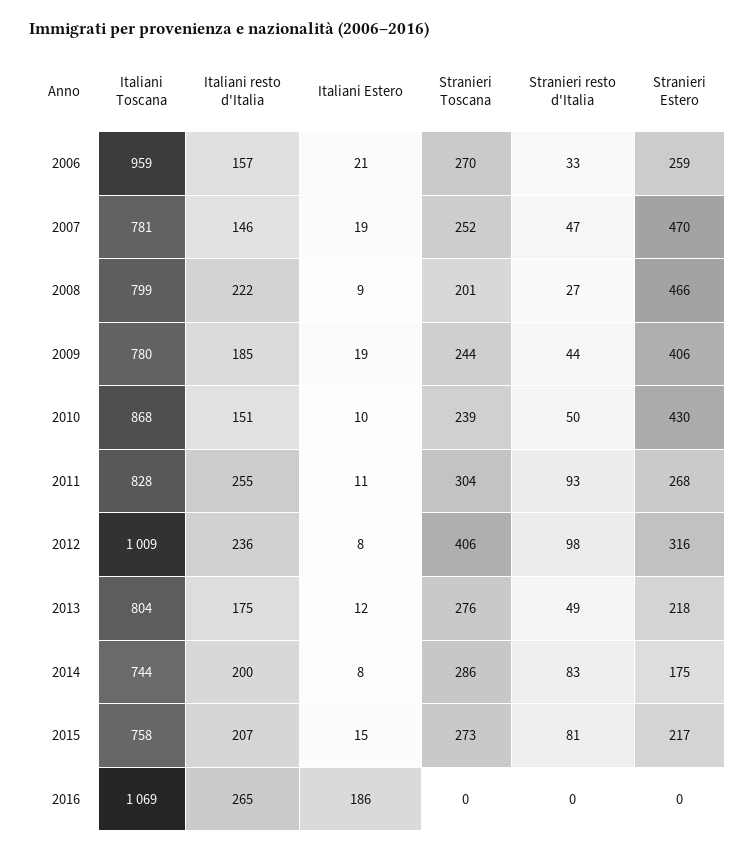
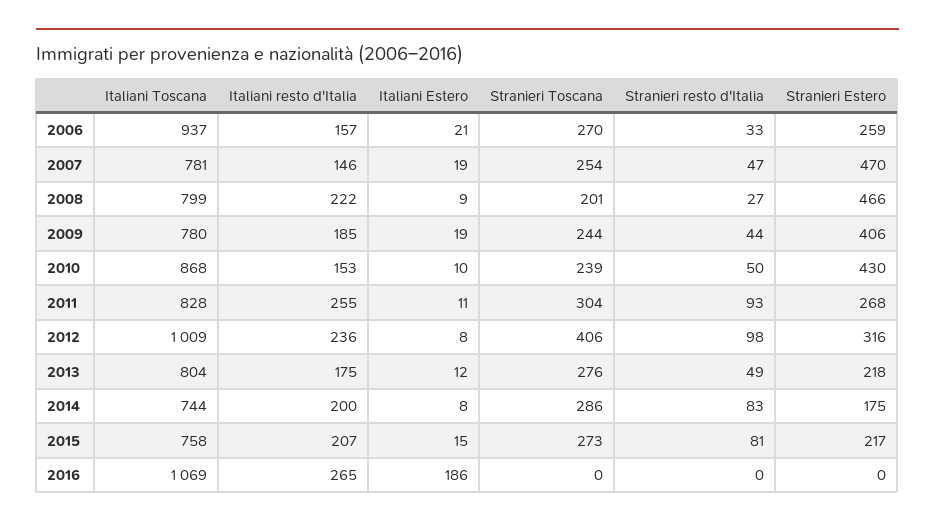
Italiani Toscana, 2006: 959 -> 937
Stranieri Toscana, 2007: 252 -> 254
Italiani resto d'Italia, 2010: 151 -> 153

